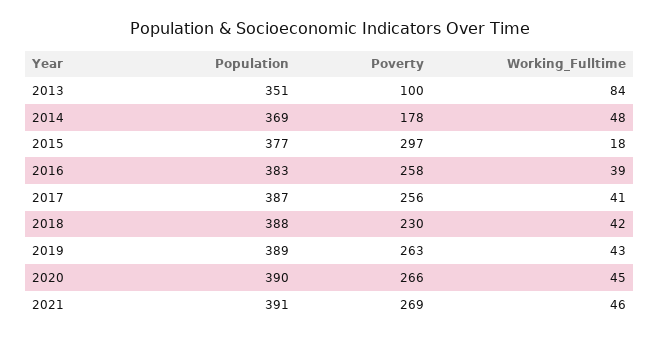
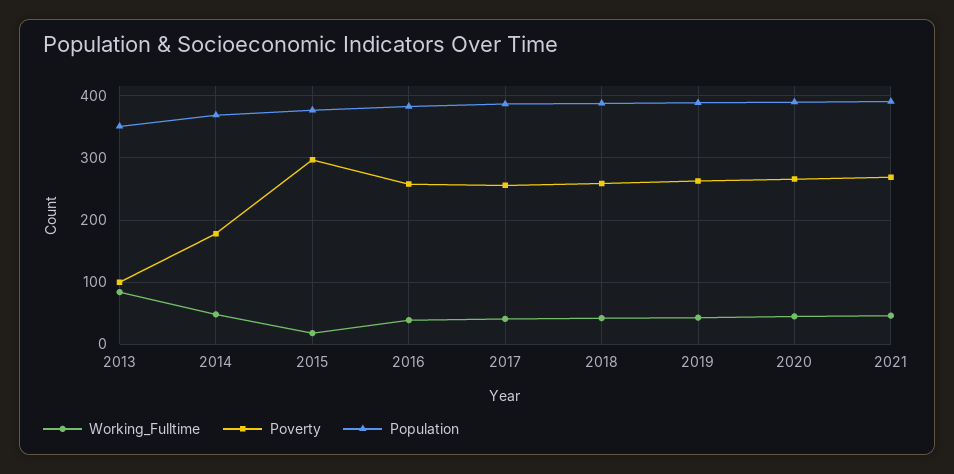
Poverty, 2018: 230 -> 260

